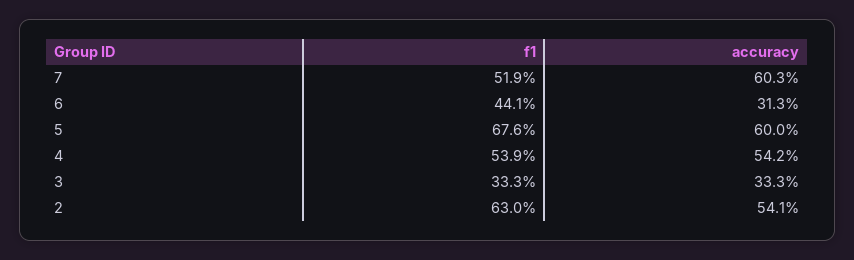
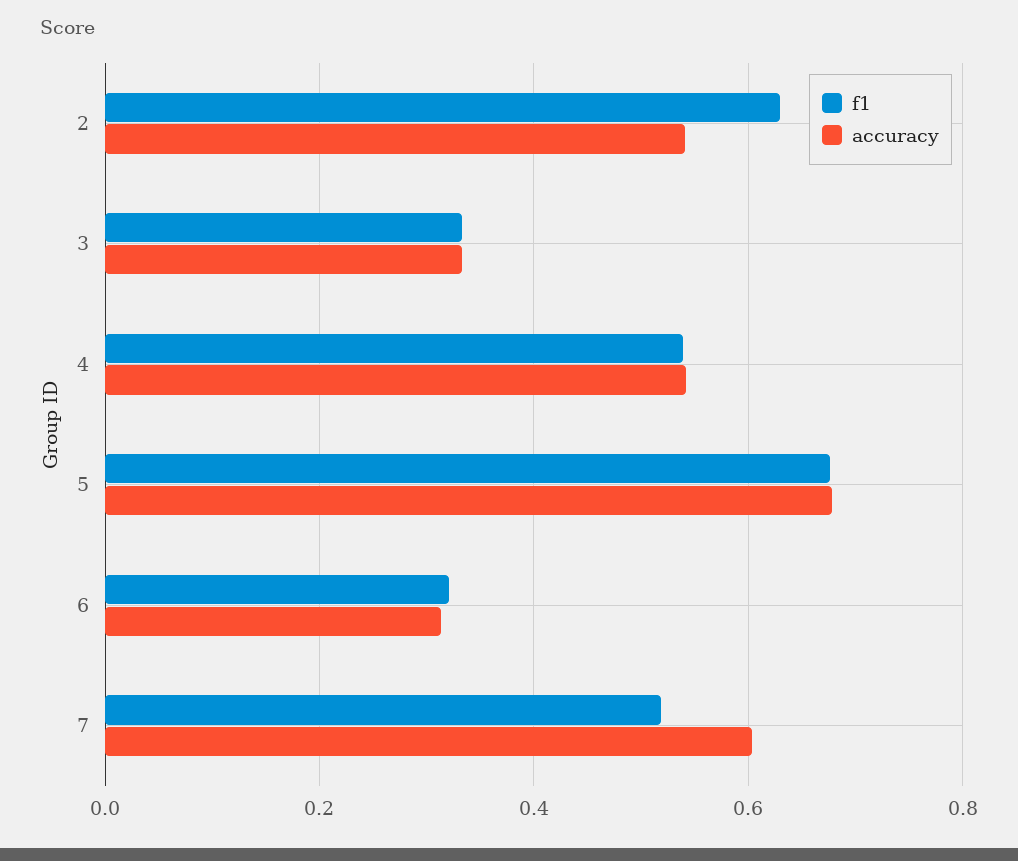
f1, 6: 0.441 -> 0.32
accuracy, 5: 0.6 -> 0.68

